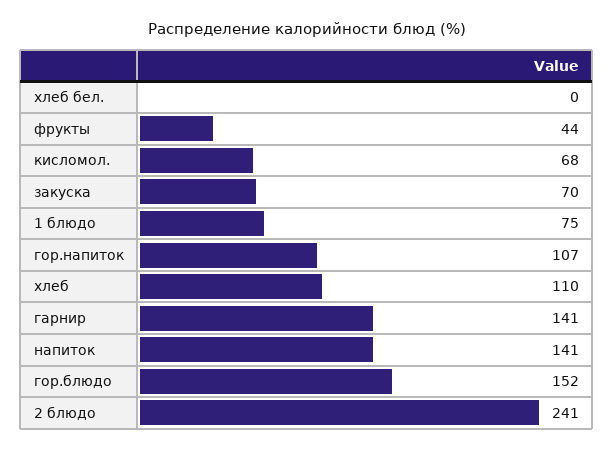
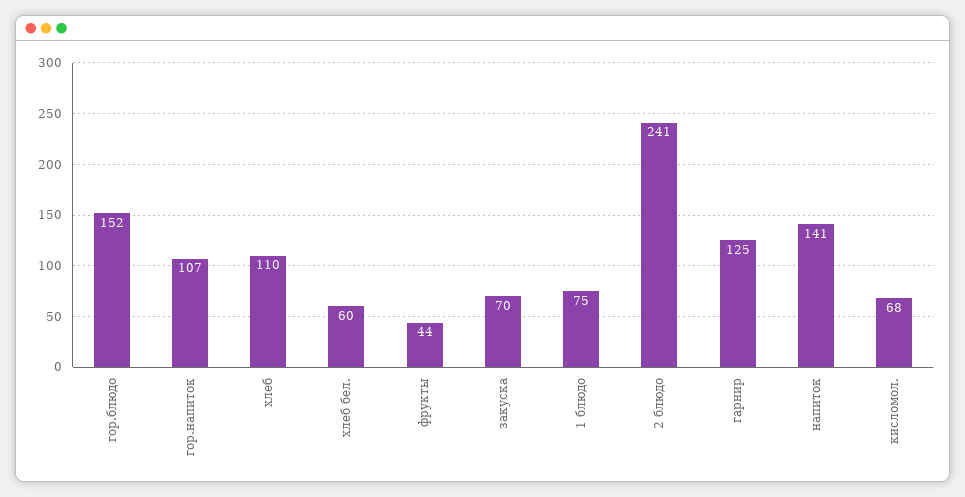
хлеб бел.: 0 -> 60
гарнир: 141 -> 125

